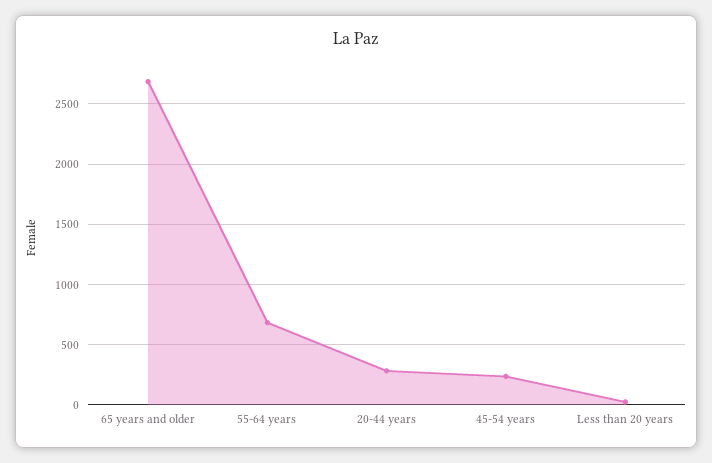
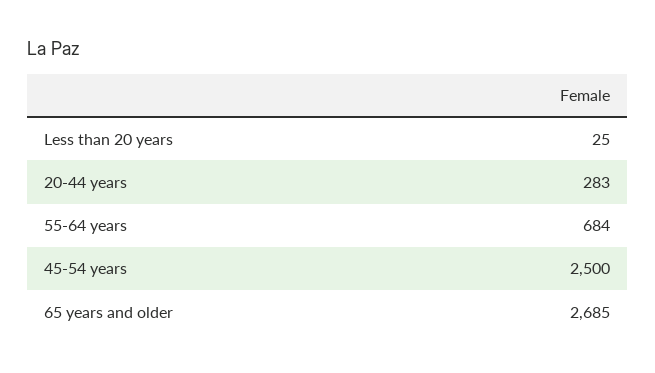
45-54 years: 250 -> 2500

